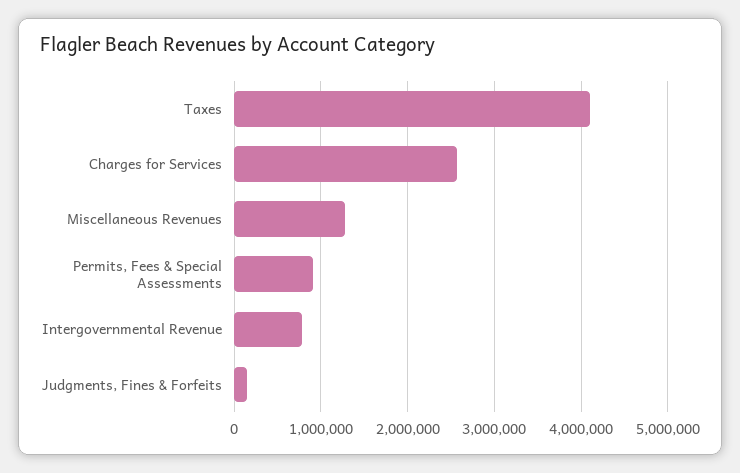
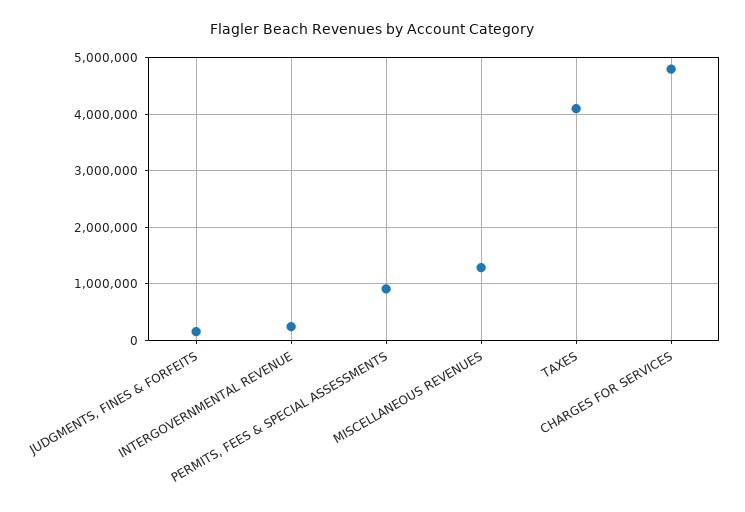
Charges for Services: 2600000 -> 4800000
Intergovernmental Revenue: 800000 -> 200000

